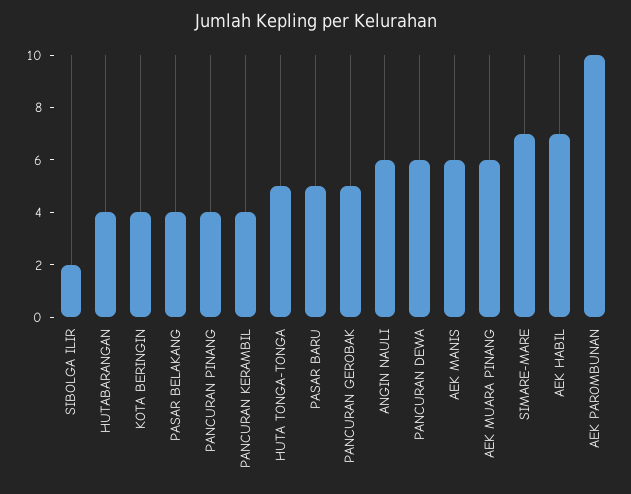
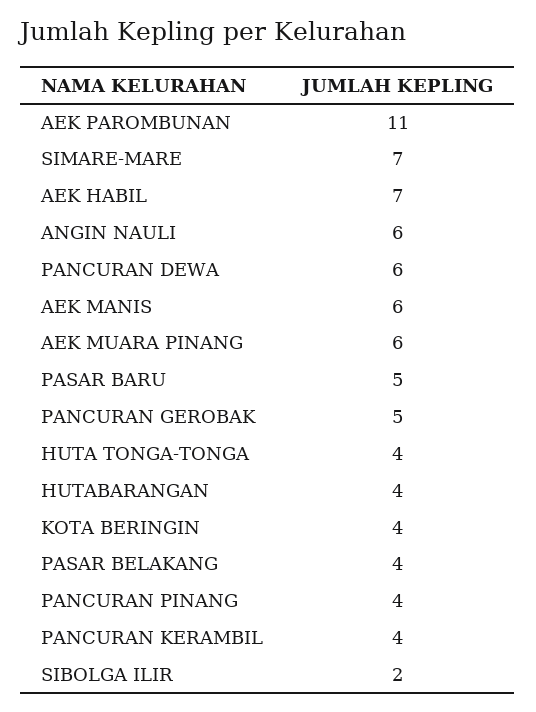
HUTA TONGA-TONGA: 5 -> 4
AEK PAROMBUNAN: 10 -> 11

